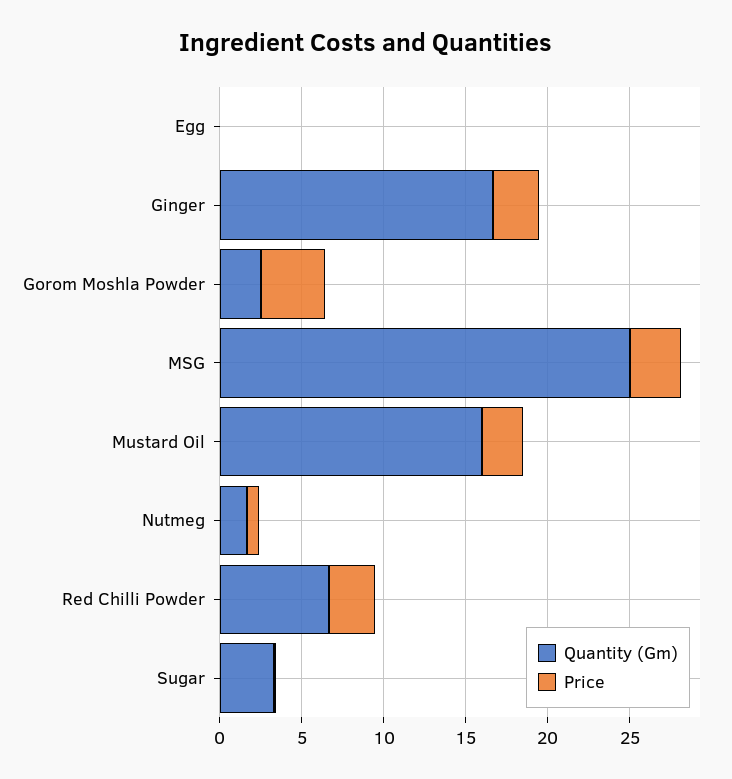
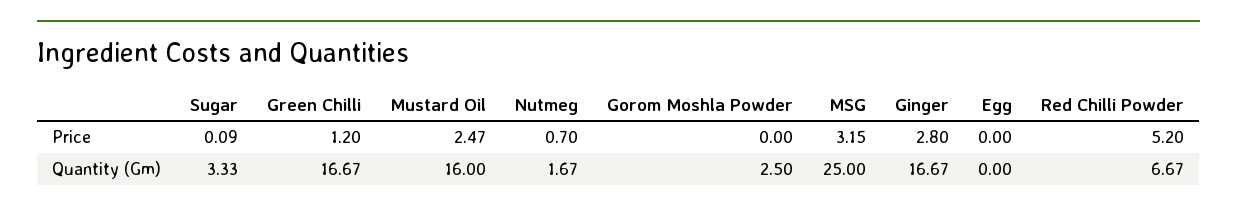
Price, Gorom Moshla Powder: 4 -> 0
Price, Red Chilli Powder: 3 -> 5.2
Price, Green Chilli: none -> 1.2
Quantity (Gm), Green Chilli: none -> 16.67

